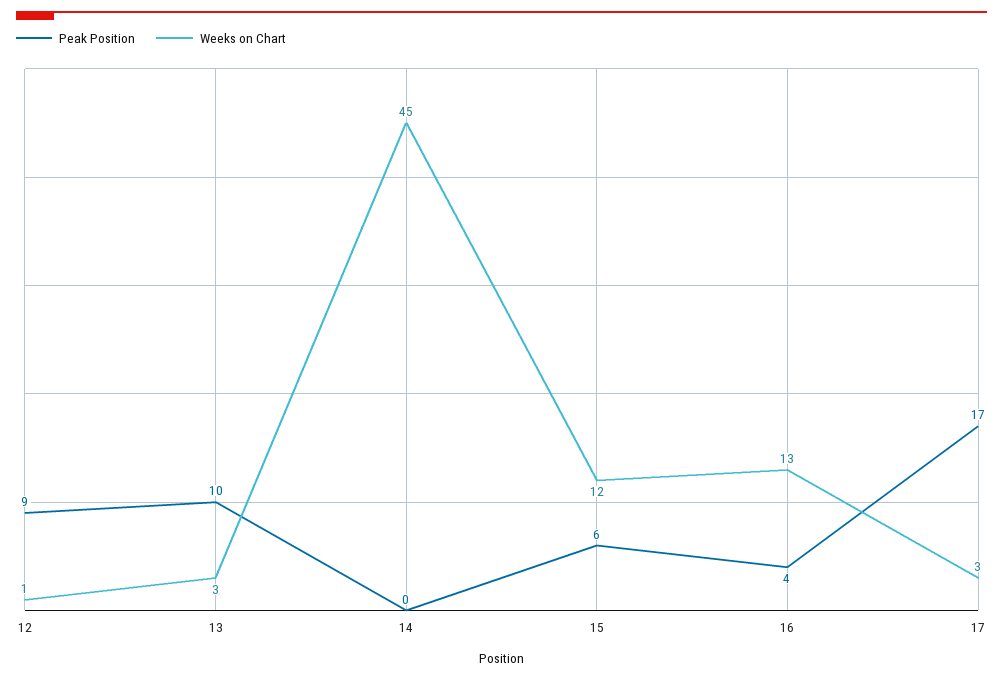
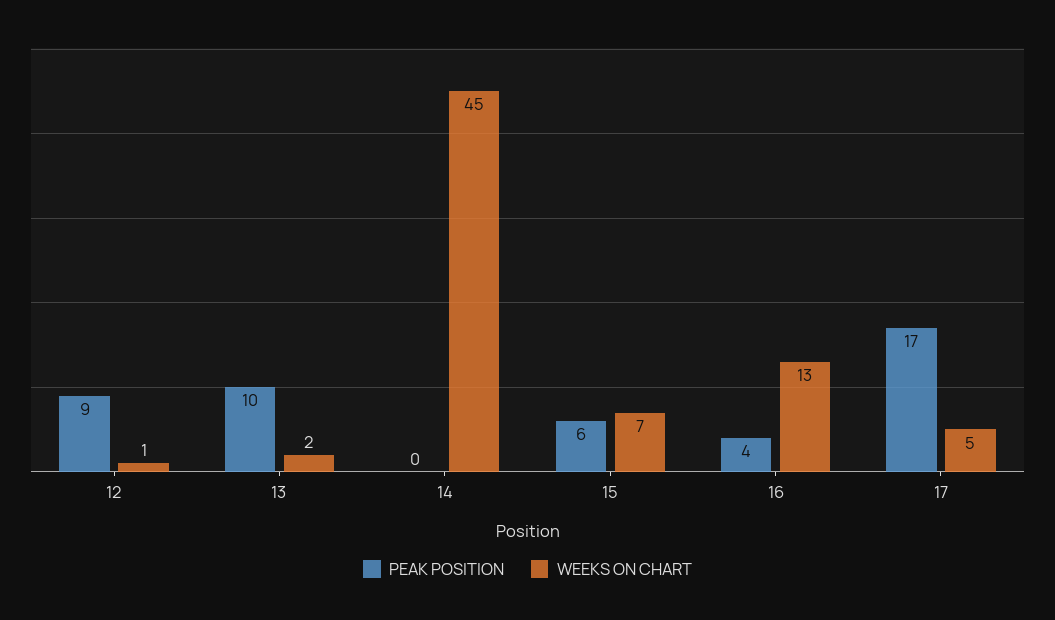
Weeks on Chart, 13: 3 -> 2
Weeks on Chart, 15: 12 -> 7
Weeks on Chart, 17: 3 -> 5

